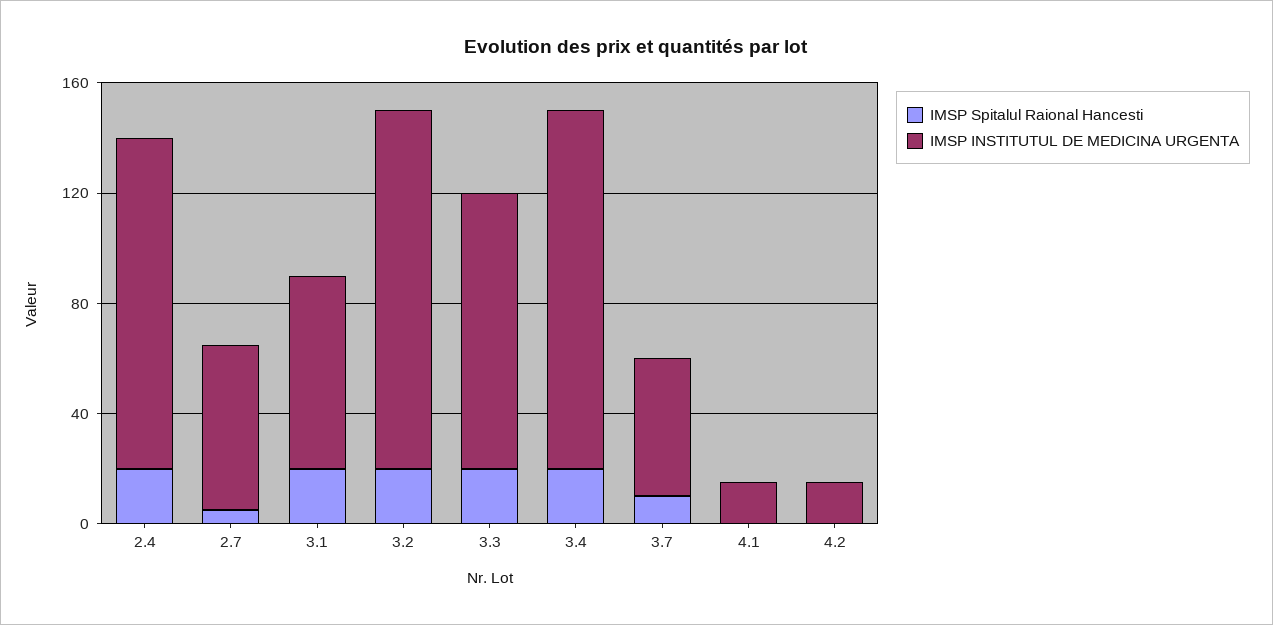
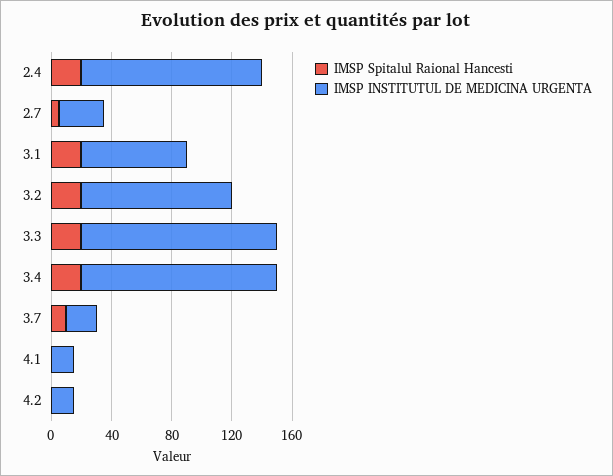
IMSP INSTITUTUL DE MEDICINA URGENTA, 2.7: 60 -> 30
IMSP INSTITUTUL DE MEDICINA URGENTA, 3.2: 130 -> 100
IMSP INSTITUTUL DE MEDICINA URGENTA, 3.3: 100 -> 130
IMSP INSTITUTUL DE MEDICINA URGENTA, 3.7: 50 -> 20

